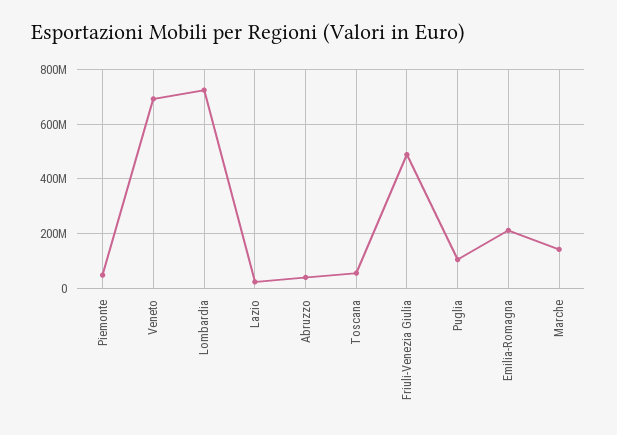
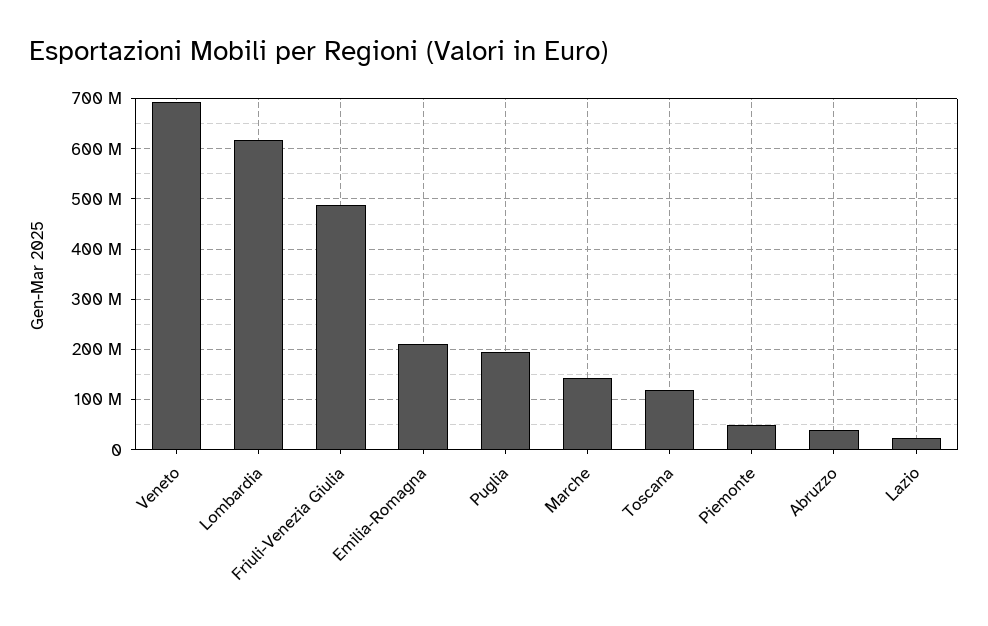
Lombardia: 725000000 -> 620000000
Toscana: 50000000 -> 120000000
Puglia: 100000000 -> 200000000

